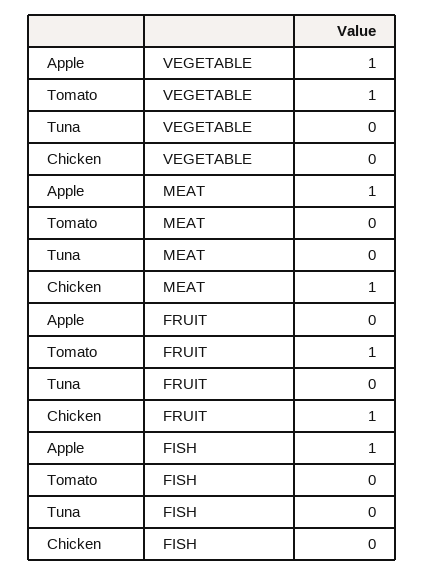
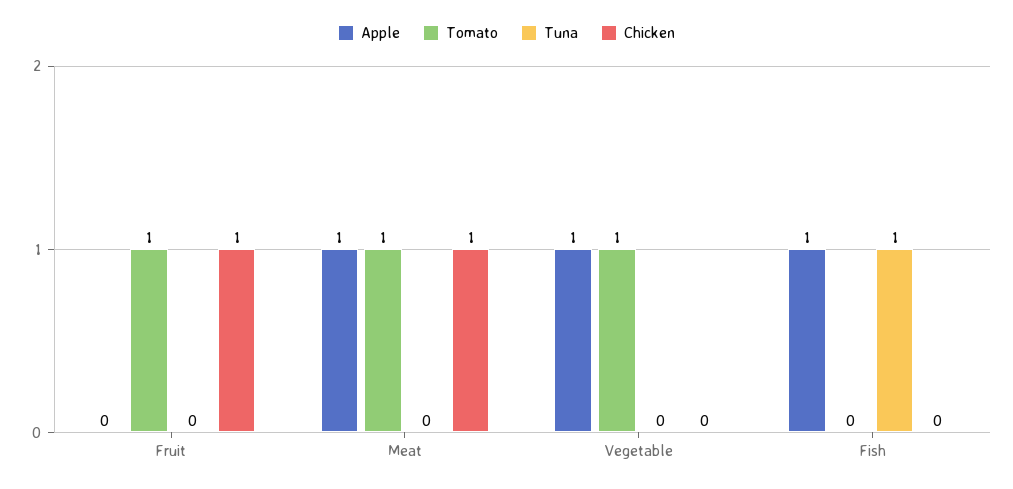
Tomato, MEAT: 0 -> 1
Tuna, FISH: 0 -> 1

